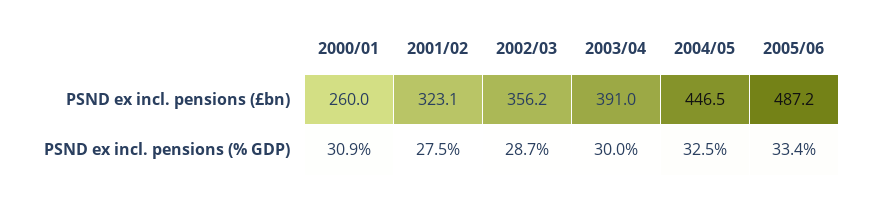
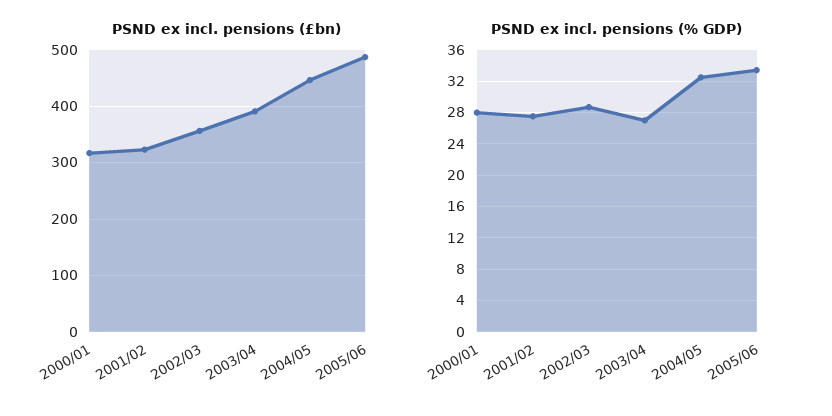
PSND ex incl. pensions (£bn), 2000/01: 260 -> 320
PSND ex incl. pensions (% GDP), 2000/01: 30.9 -> 28
PSND ex incl. pensions (% GDP), 2003/04: 30 -> 27

